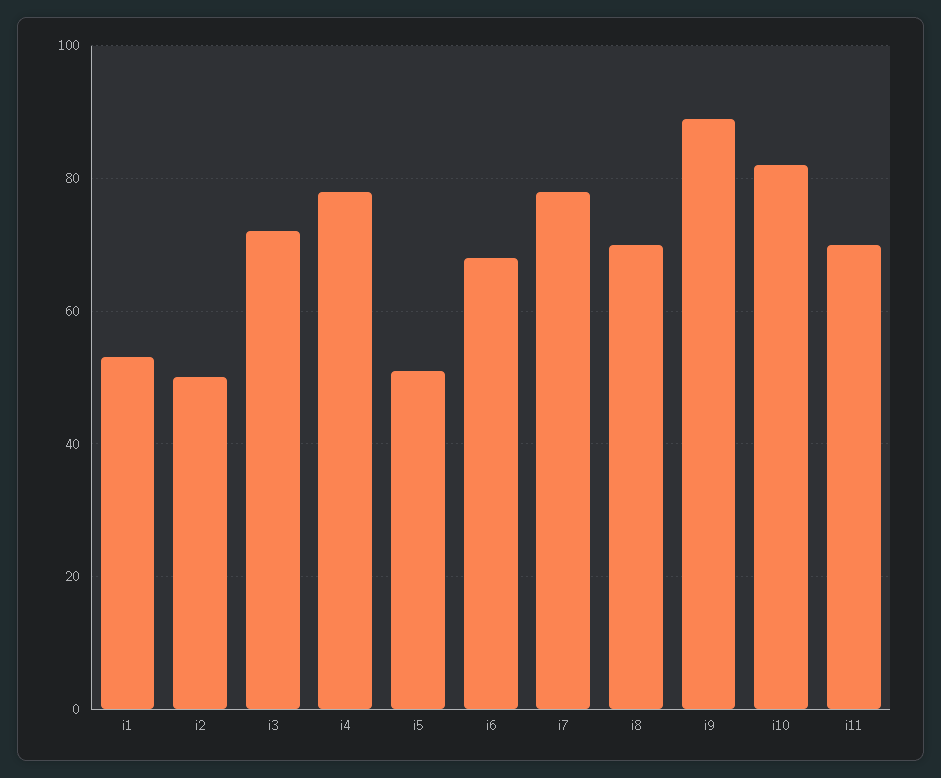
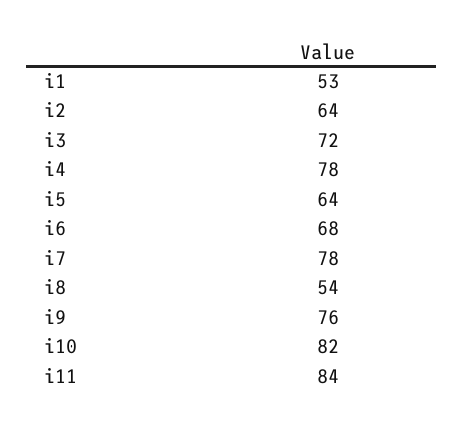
i2: 50 -> 64
i5: 50 -> 64
i8: 70 -> 54
i9: 90 -> 76
i11: 70 -> 84

